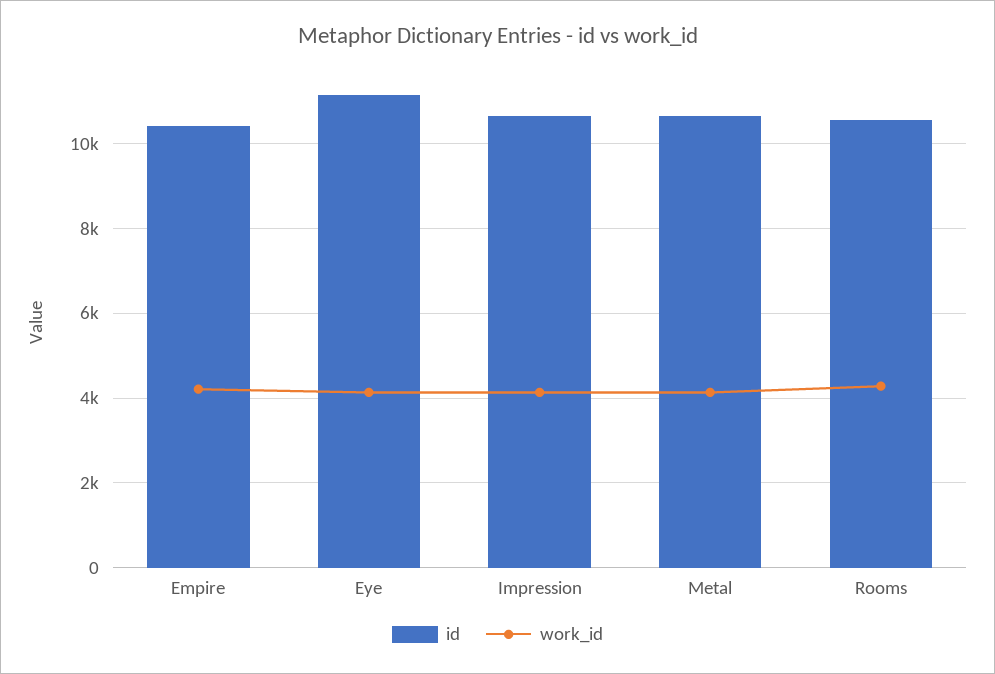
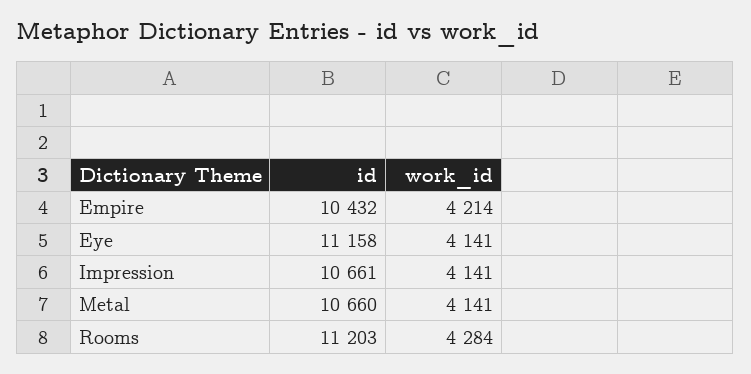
id, Rooms: 10600 -> 11203

